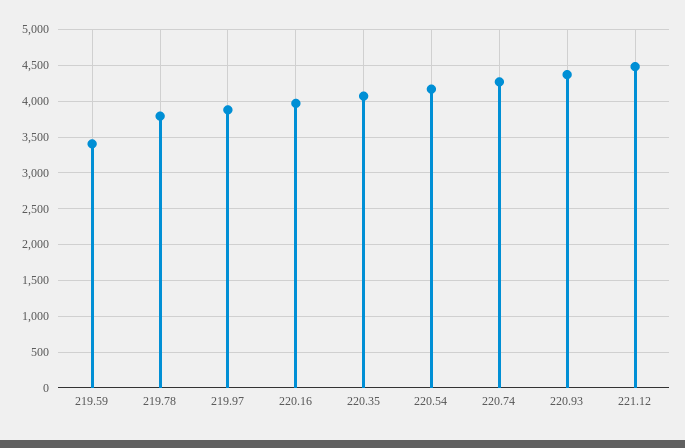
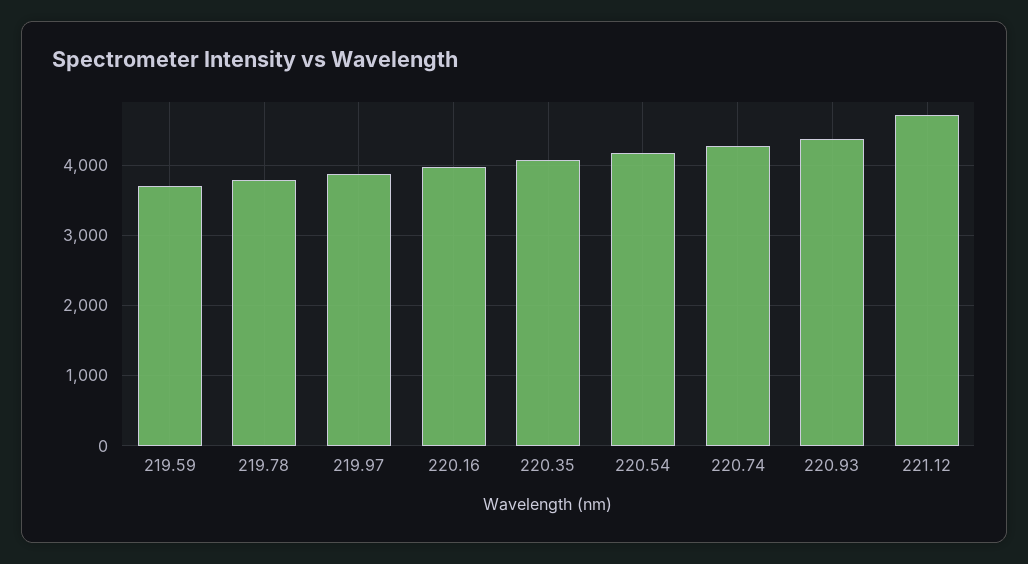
219.59: 3400 -> 3700
221.12: 4500 -> 4700

